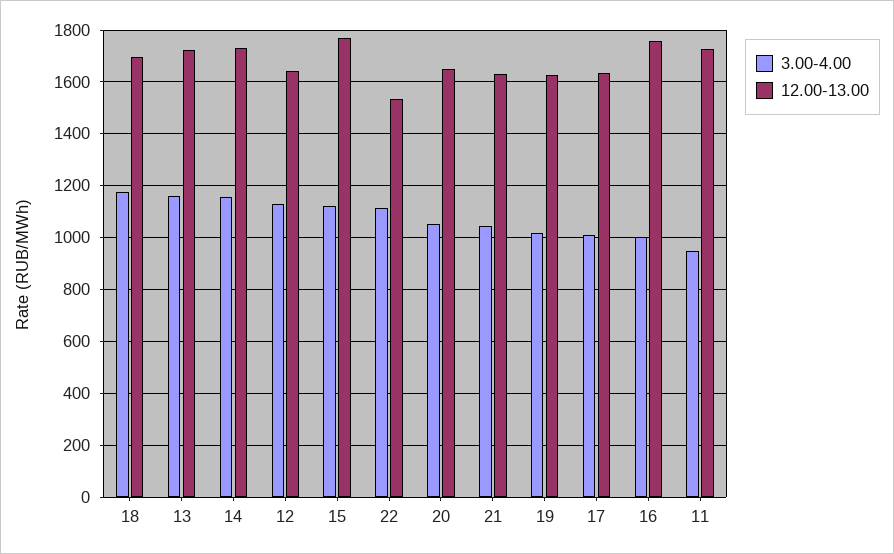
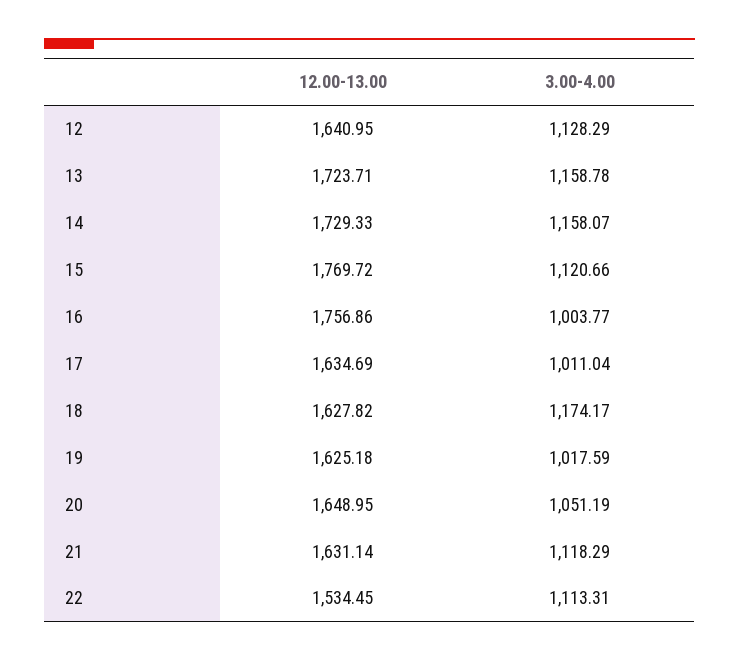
12.00-13.00, 18: 1700 -> 1627.82
3.00-4.00, 21: 1050 -> 1118.29
3.00-4.00, 11: 950 -> none
12.00-13.00, 11: 1725 -> none

